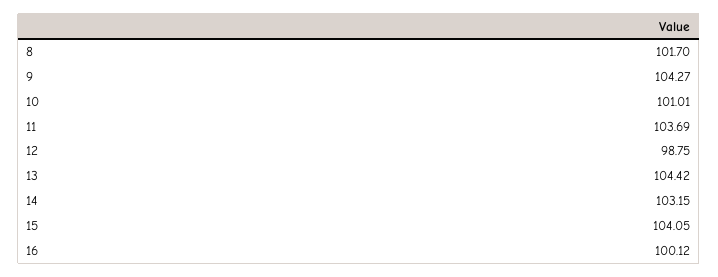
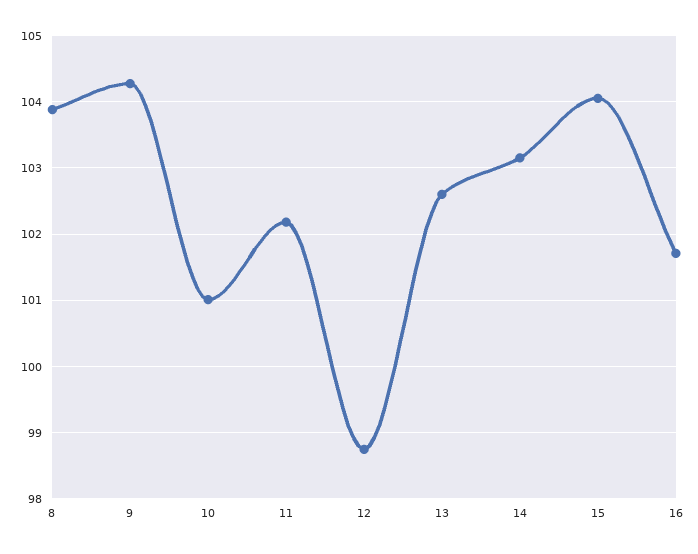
8: 101.7 -> 103.9
11: 103.69 -> 102.2
13: 104.42 -> 102.6
16: 100.12 -> 101.7

